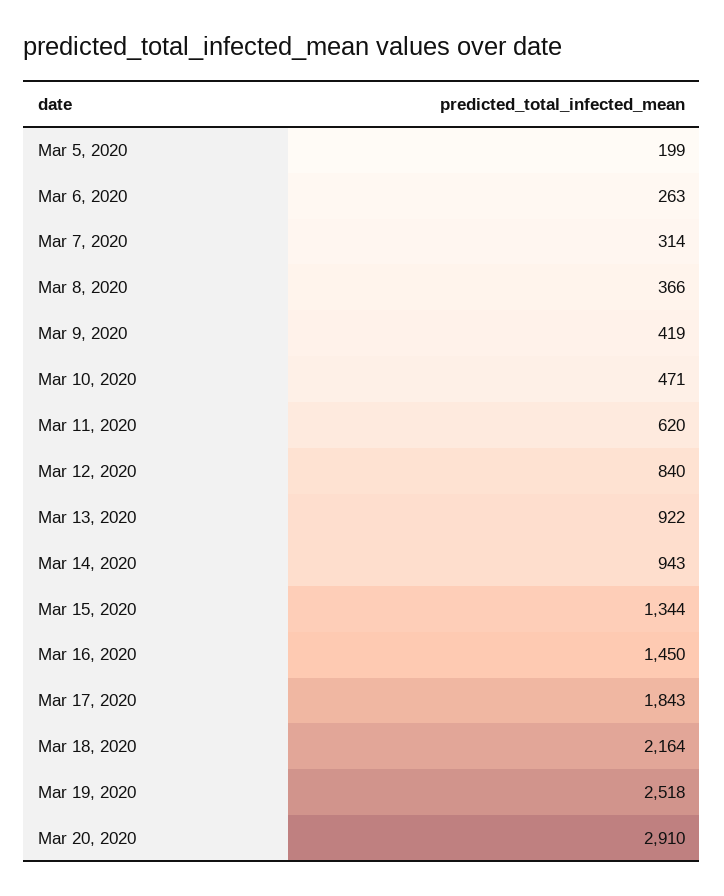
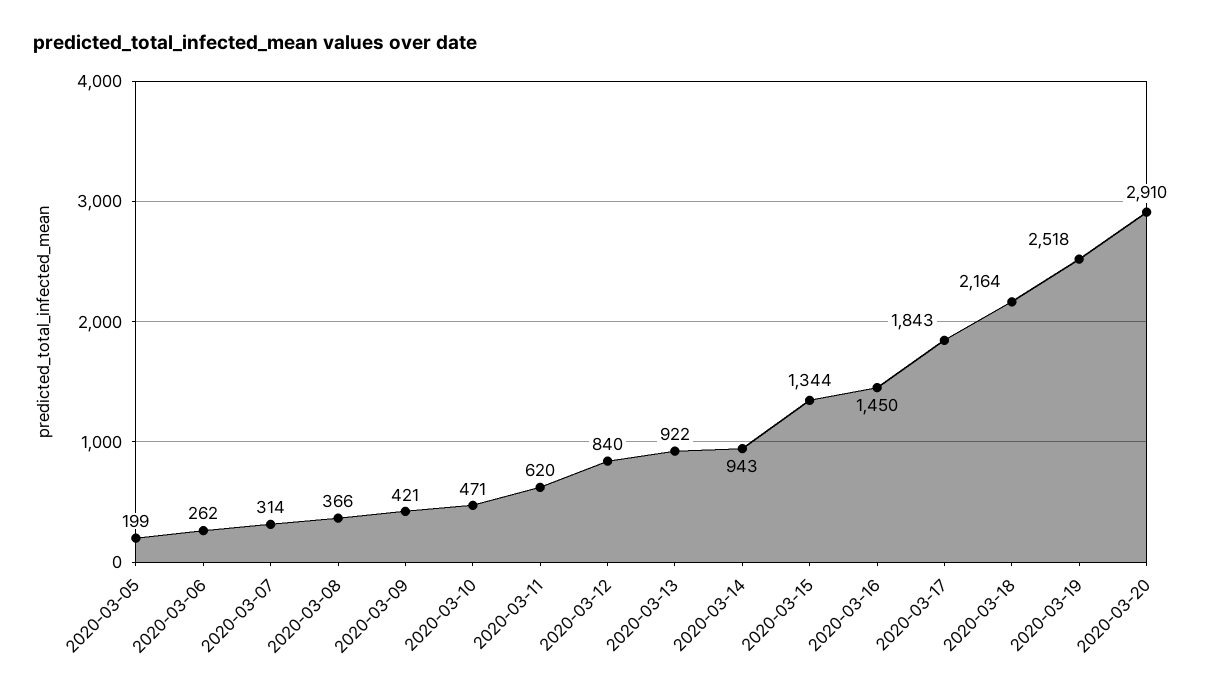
Mar 6, 2020: 263 -> 262
Mar 9, 2020: 419 -> 421

